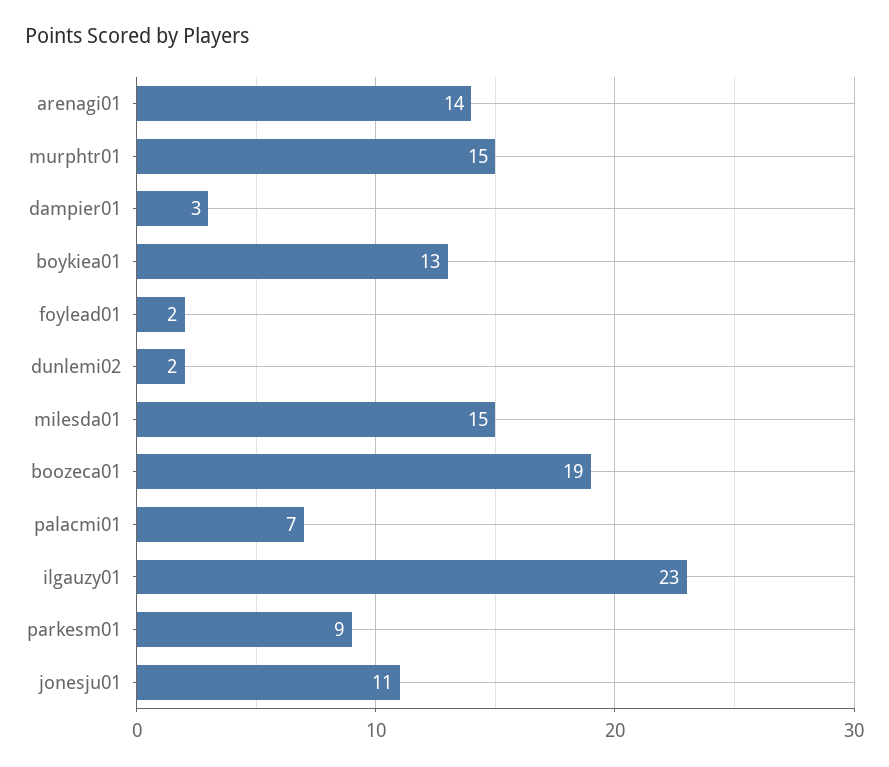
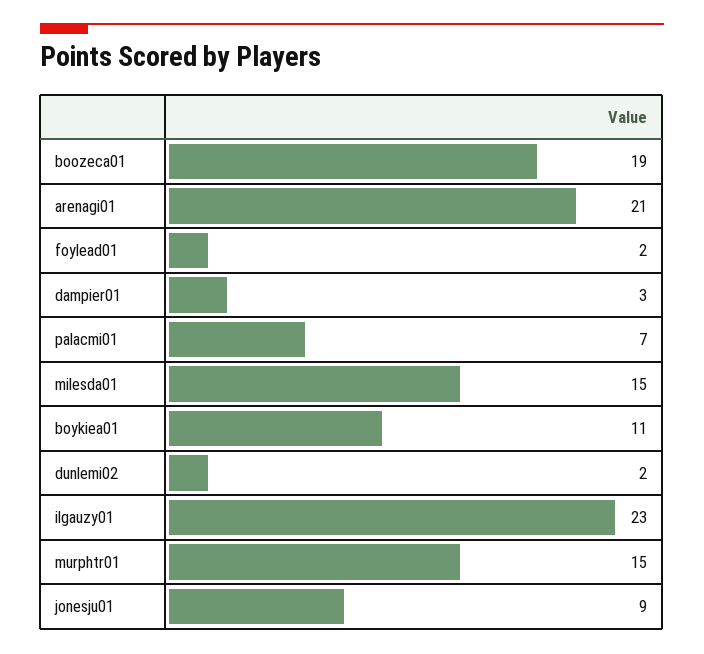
arenagi01: 14 -> 21
boykiea01: 13 -> 11
parkesm01: 9 -> none
jonesju01: 11 -> 9

